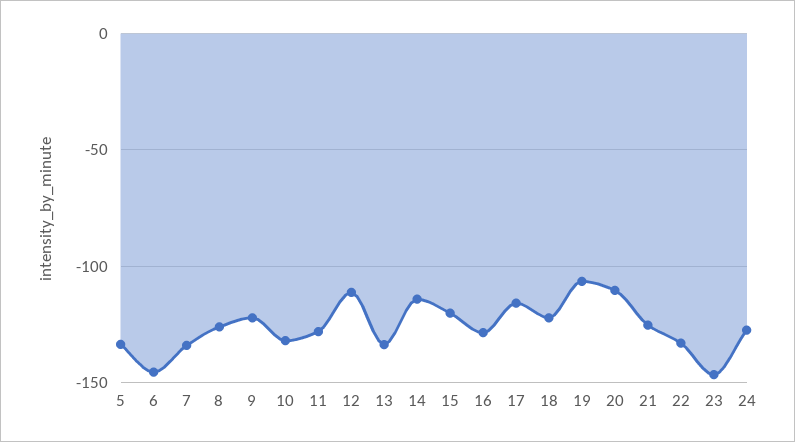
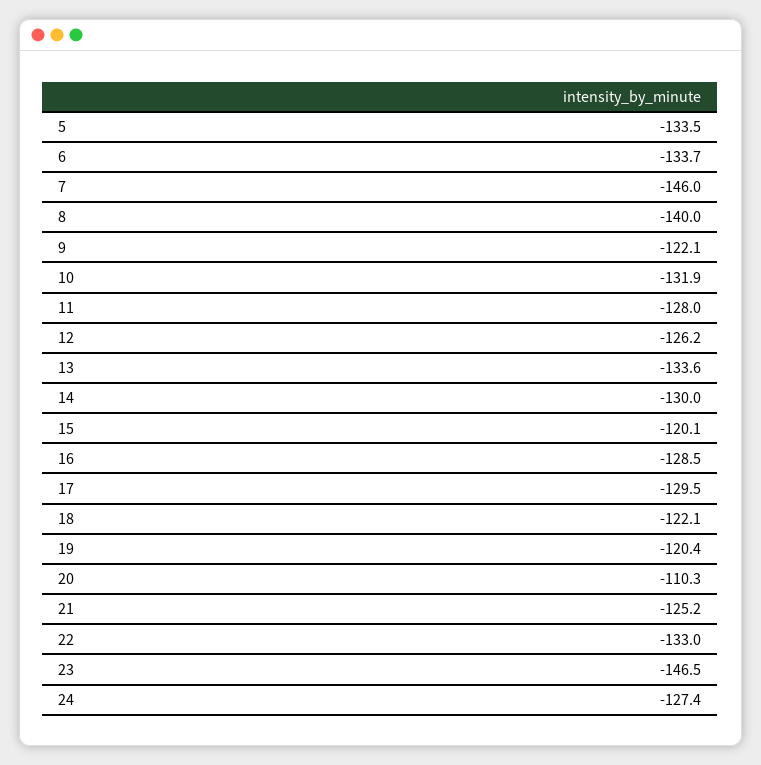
6: -145 -> -133.7
7: -135 -> -146
8: -125 -> -140
12: -110 -> -126.2
14: -115 -> -130
17: -115 -> -129.5
19: -105 -> -120.4

